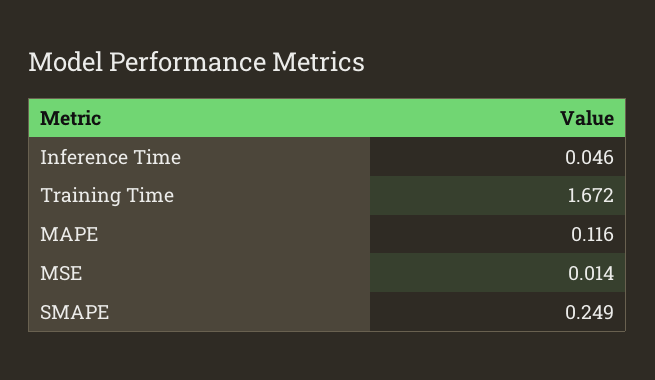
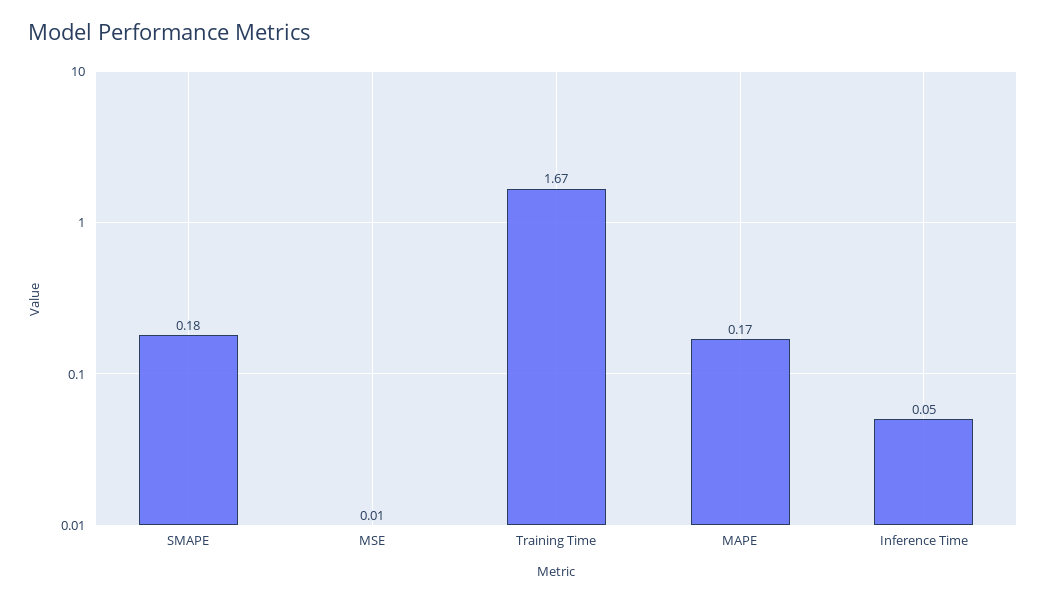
MAPE: 0.116 -> 0.17
SMAPE: 0.249 -> 0.18

